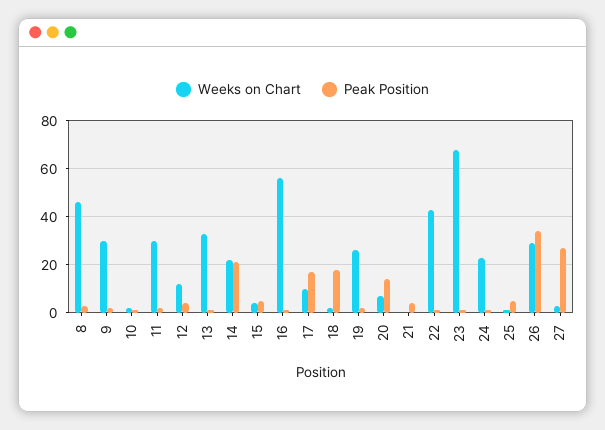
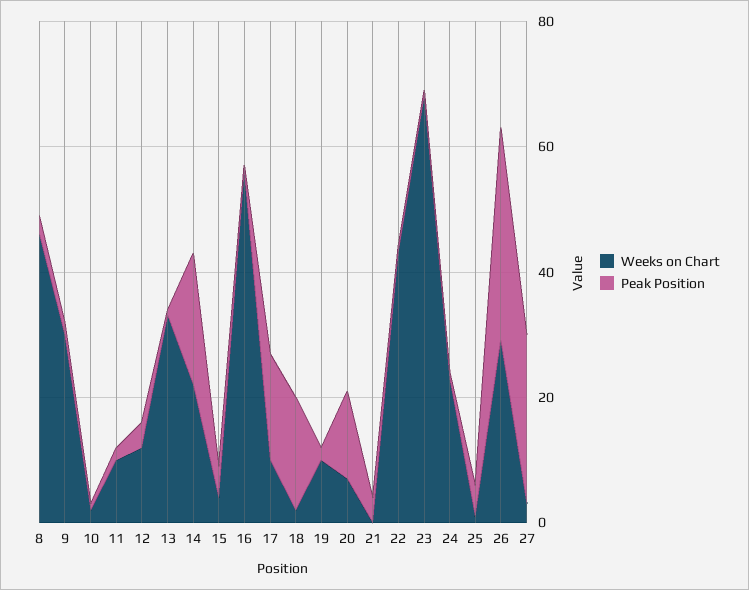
Weeks on Chart, 11: 30 -> 10
Weeks on Chart, 19: 25 -> 10

